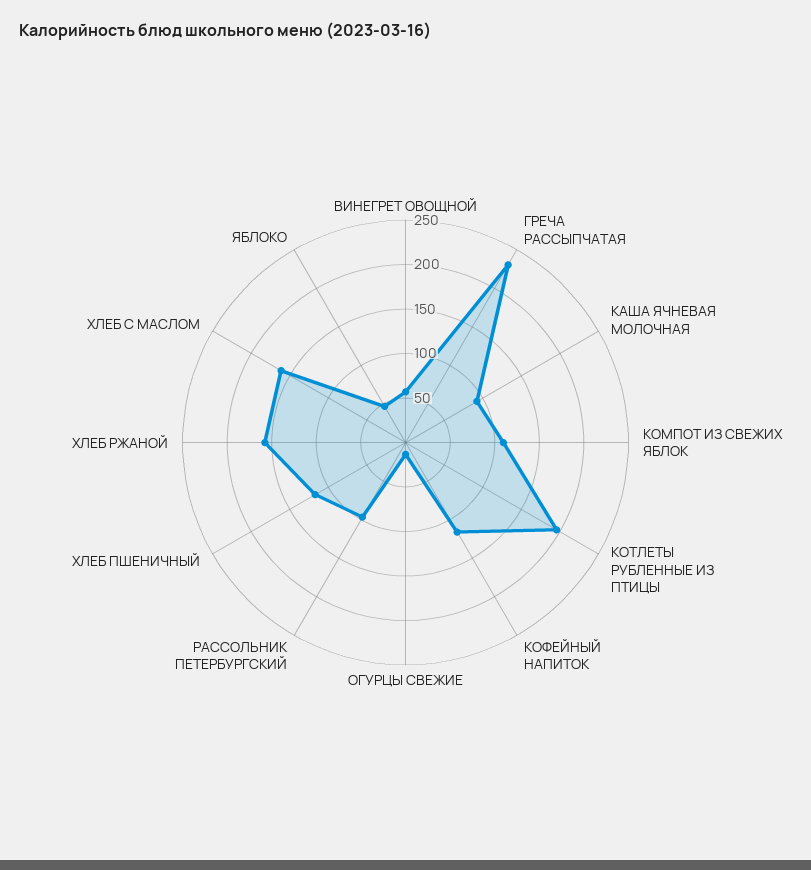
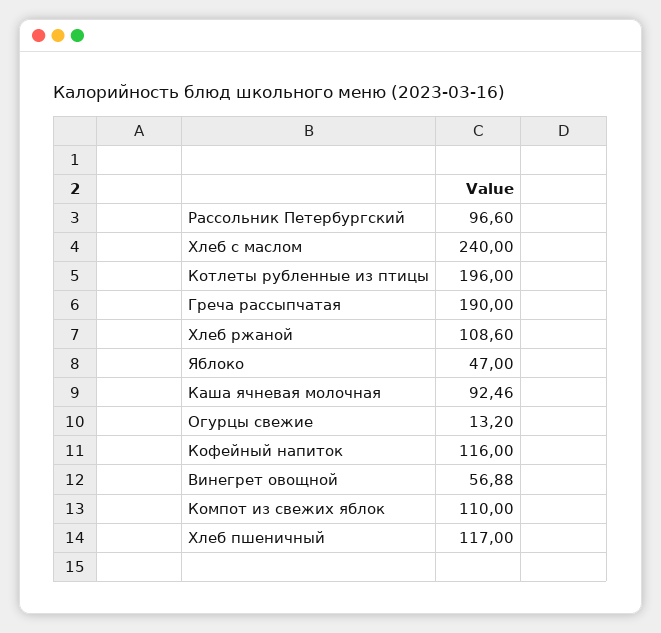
ГРЕЧА РАССЫПЧАТАЯ: 230 -> 190
ХЛЕБ РЖАНОЙ: 160 -> 108.6
ХЛЕБ С МАСЛОМ: 160 -> 240

